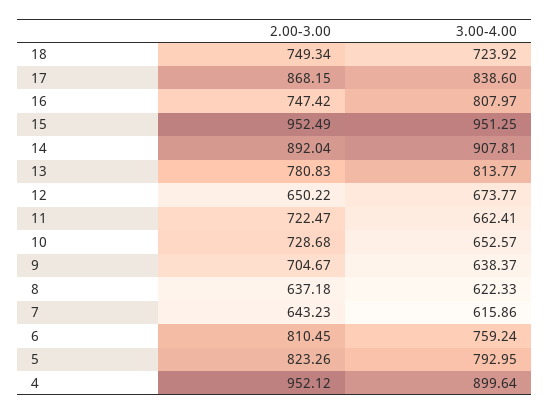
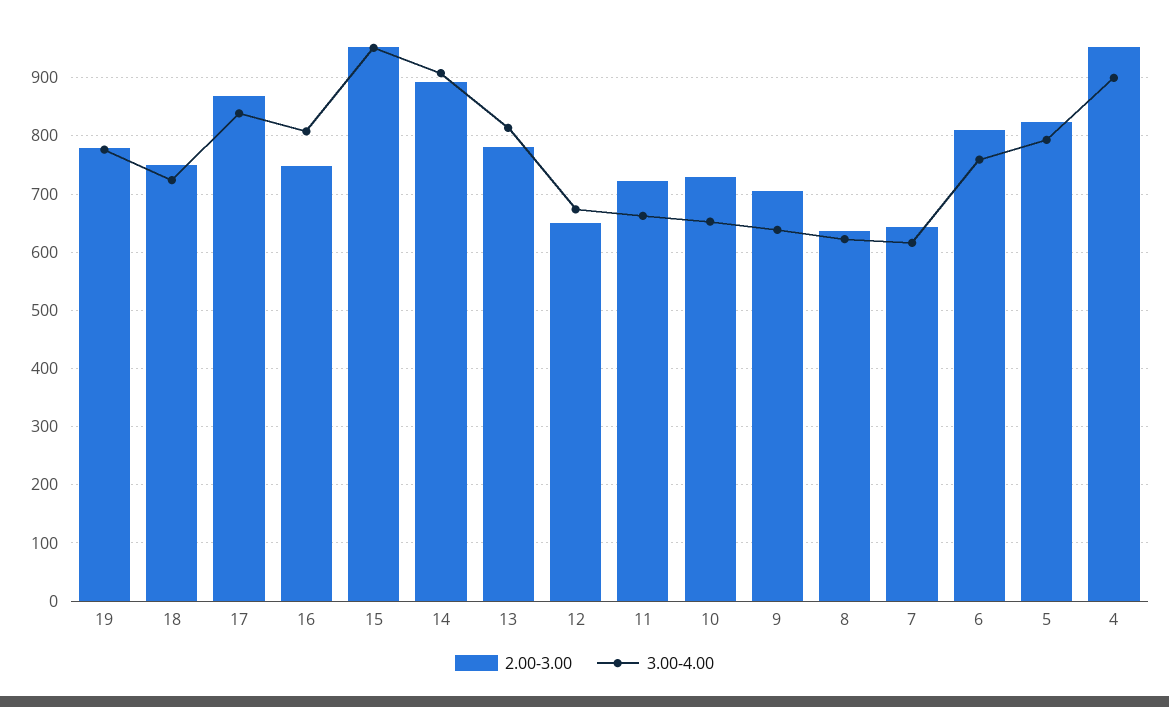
2.00-3.00, 19: none -> 780
3.00-4.00, 19: none -> 780

